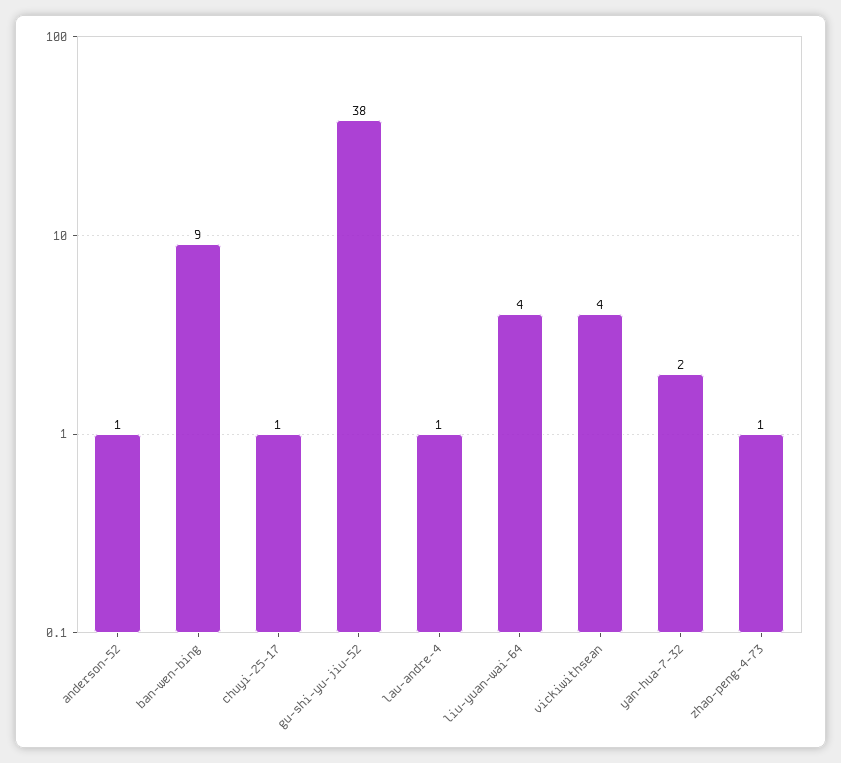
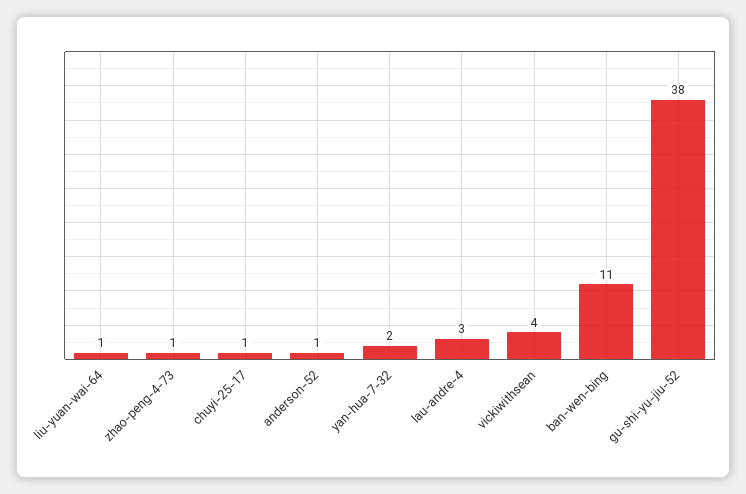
ban-wen-bing: 9 -> 11
lau-andre-4: 1 -> 3
liu-yuan-wai-64: 4 -> 1

